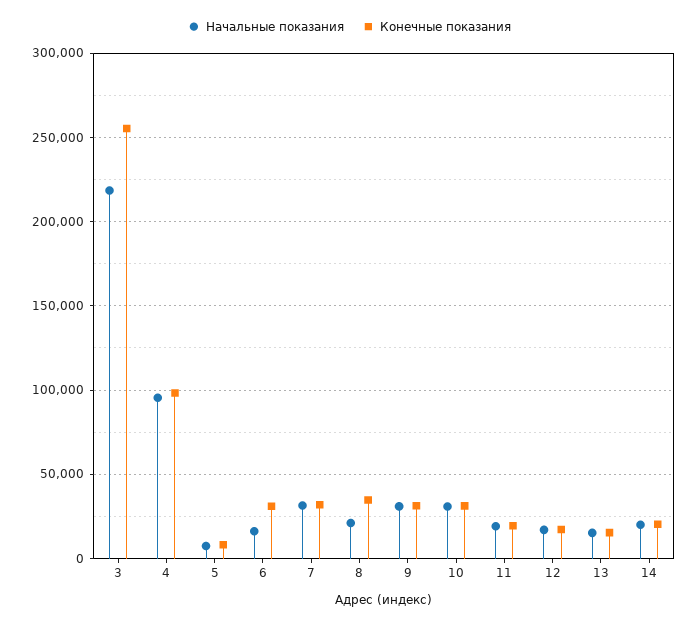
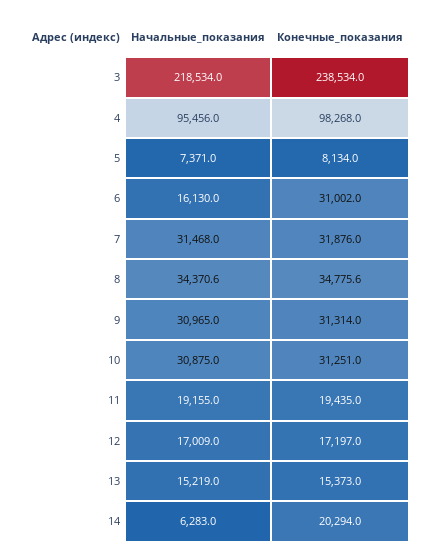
Конечные показания, 3: 255000 -> 238534
Начальные показания, 8: 20000 -> 34370.6
Начальные показания, 14: 20000 -> 6283

